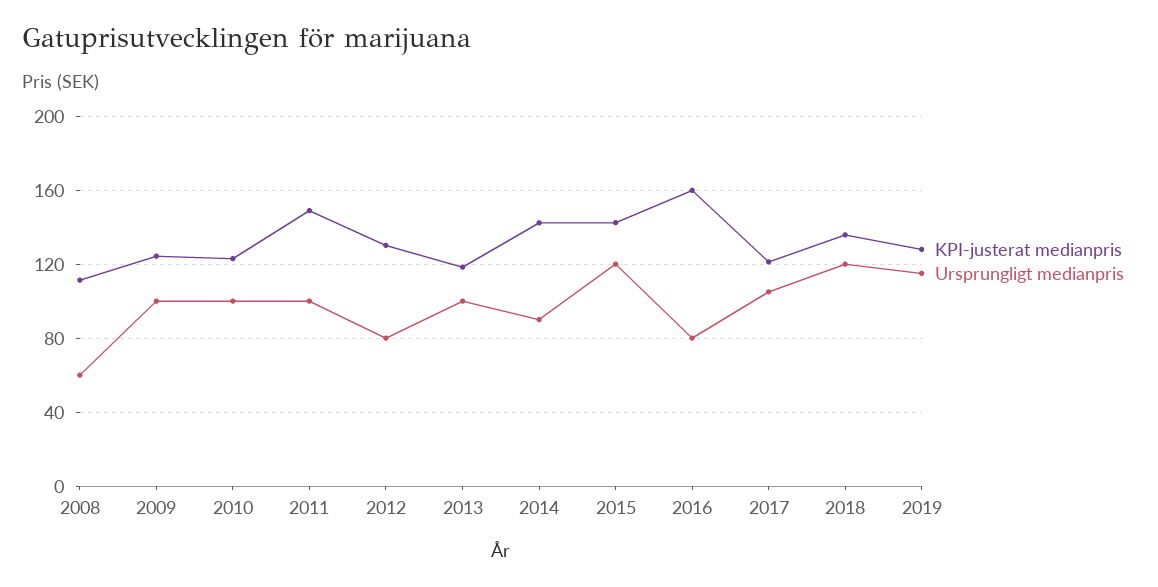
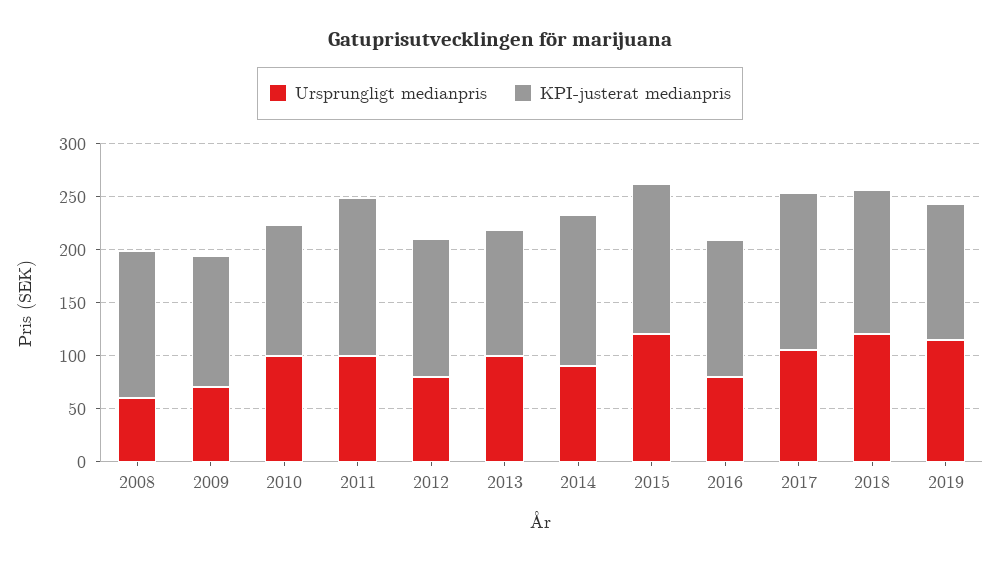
KPI-justerat medianpris, 2008: 110 -> 140
Ursprungligt medianpris, 2009: 100 -> 70
KPI-justerat medianpris, 2016: 160 -> 130
KPI-justerat medianpris, 2017: 120 -> 150

